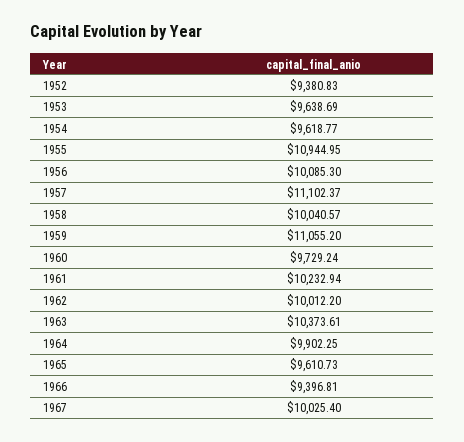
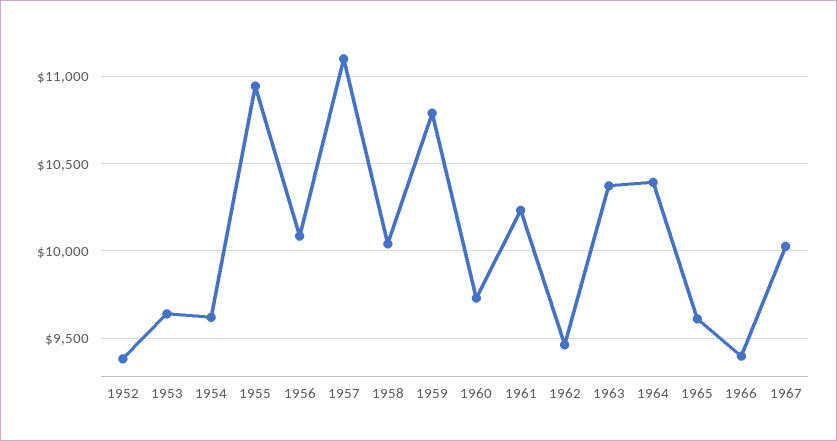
1959: 11055.2 -> 10800
1962: 10012.2 -> 9450
1964: 9902.25 -> 10400

